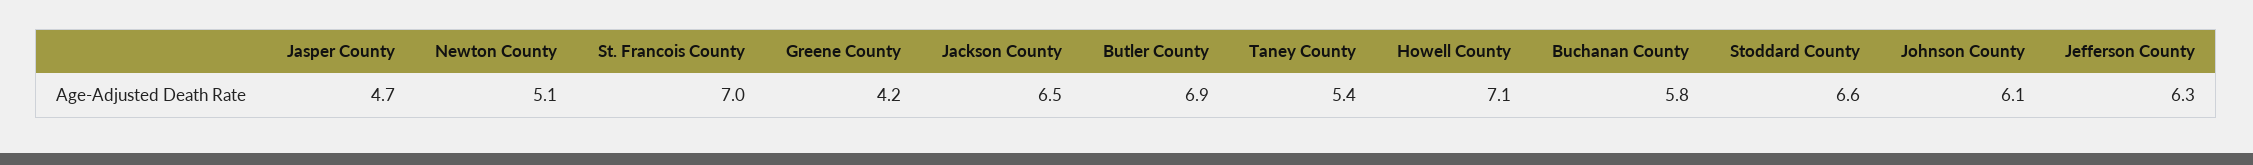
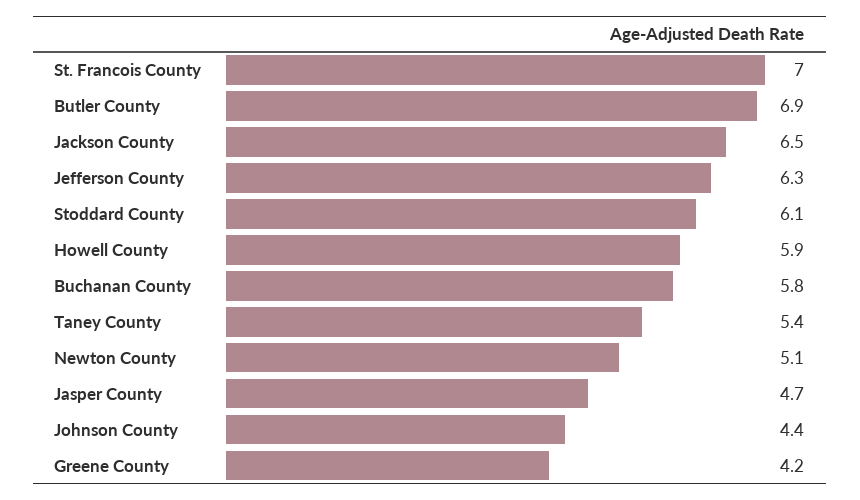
Howell County: 7.1 -> 5.9
Stoddard County: 6.6 -> 6.1
Johnson County: 6.1 -> 4.4

